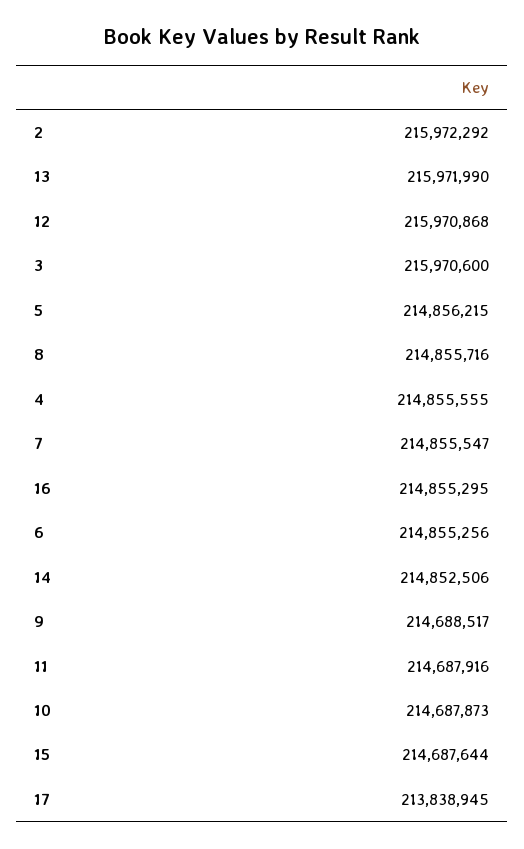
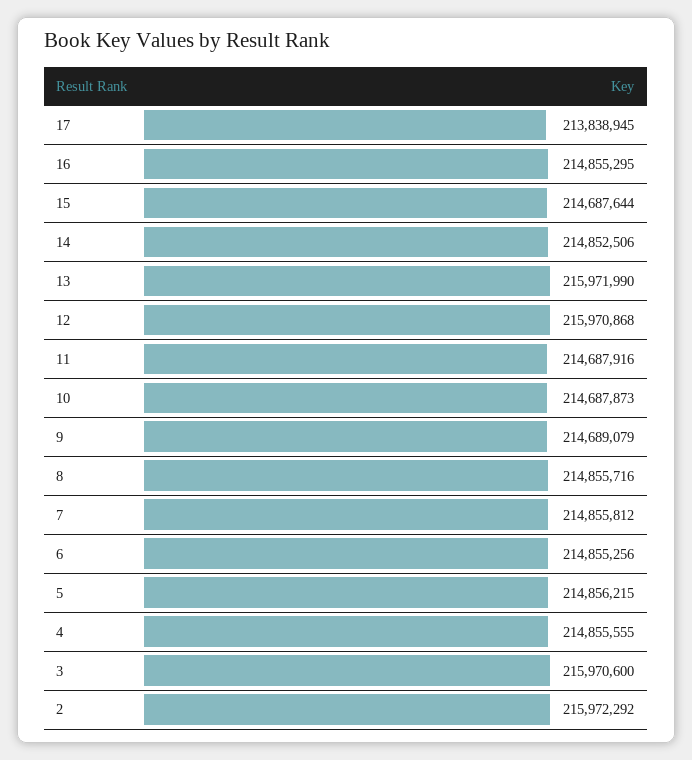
7: 214855547 -> 214855812
9: 214688517 -> 214689079

